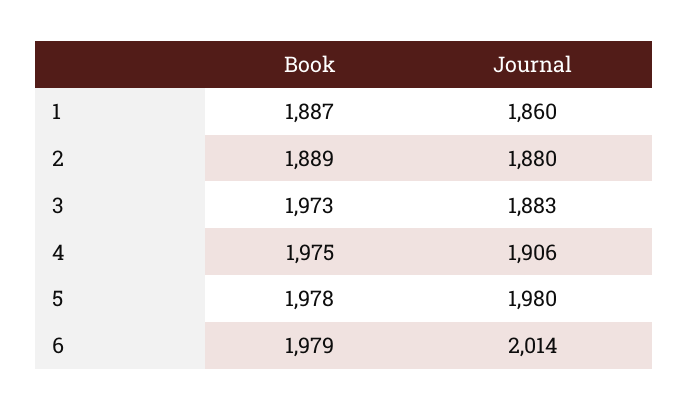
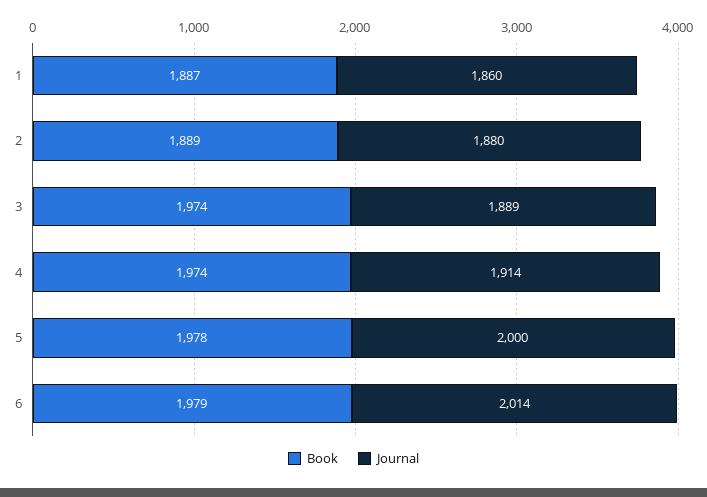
Book, 3: 1973 -> 1974
Journal, 3: 1883 -> 1889
Book, 4: 1975 -> 1974
Journal, 4: 1906 -> 1914
Journal, 5: 1980 -> 2000

